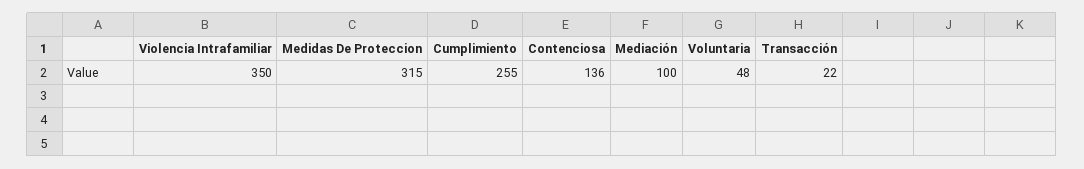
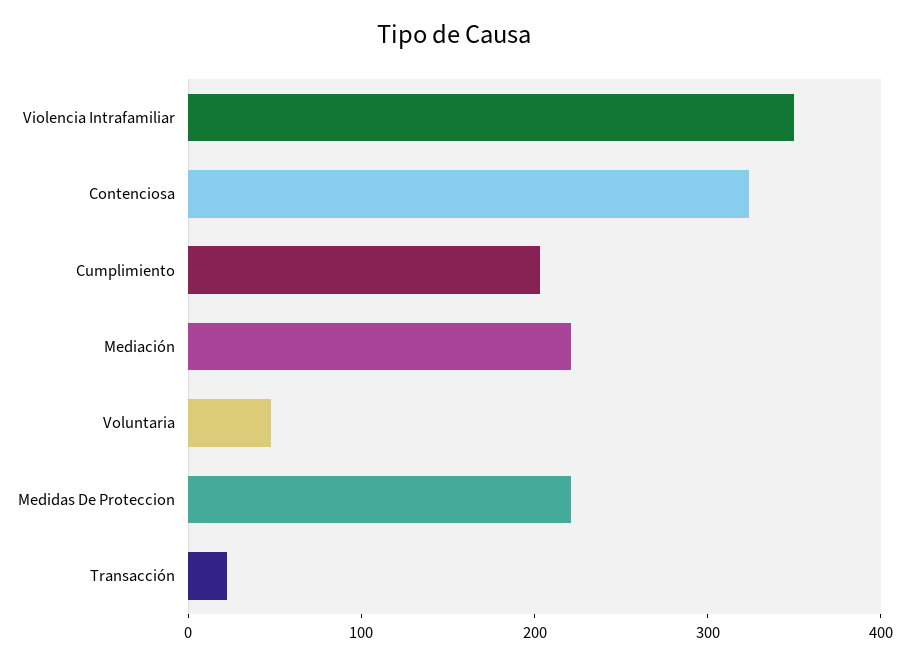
Medidas De Proteccion: 315 -> 220
Cumplimiento: 255 -> 200
Contenciosa: 136 -> 320
Mediación: 100 -> 220

